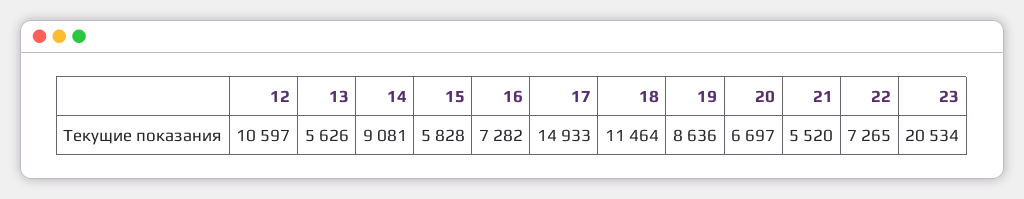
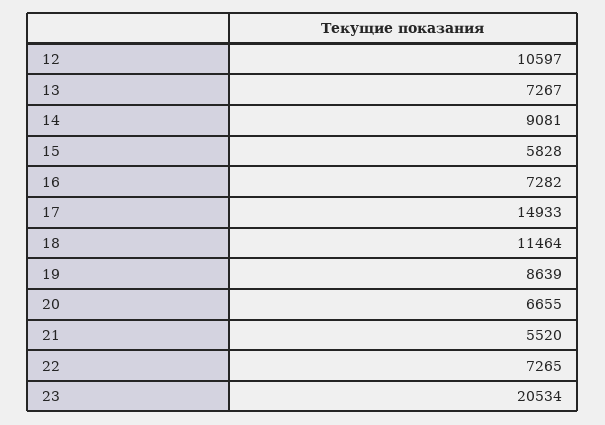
13: 5626 -> 7267
19: 8636 -> 8639
20: 6697 -> 6655

